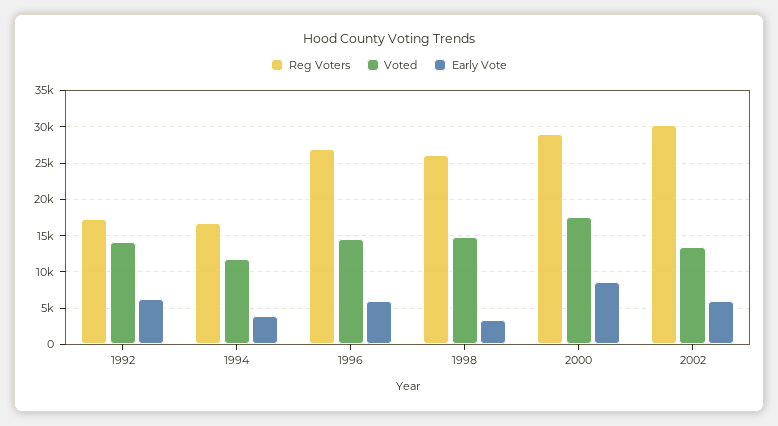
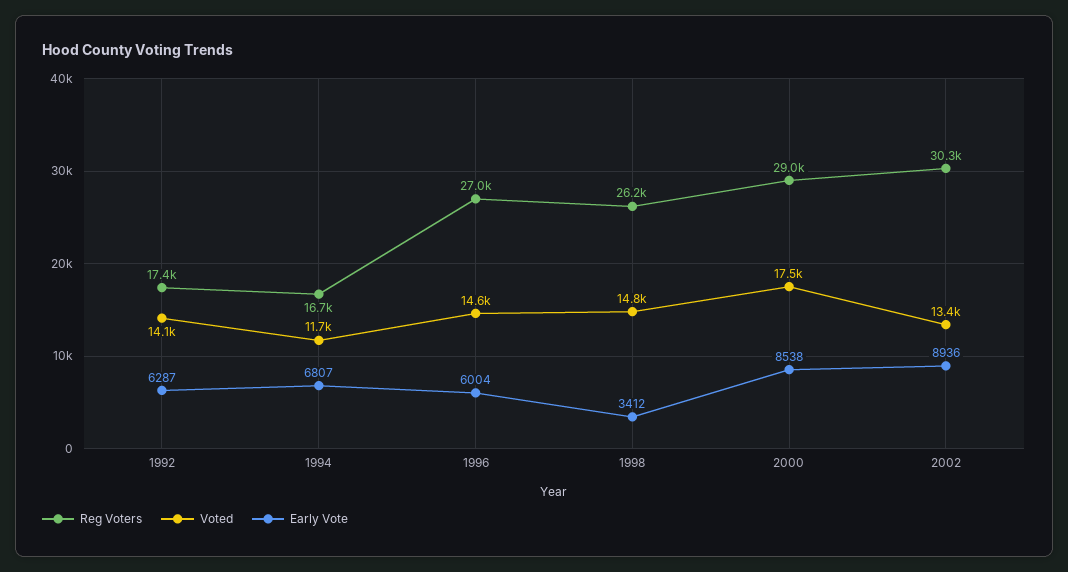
Early Vote, 1994: 4000 -> 6807
Early Vote, 2002: 6000 -> 8936

